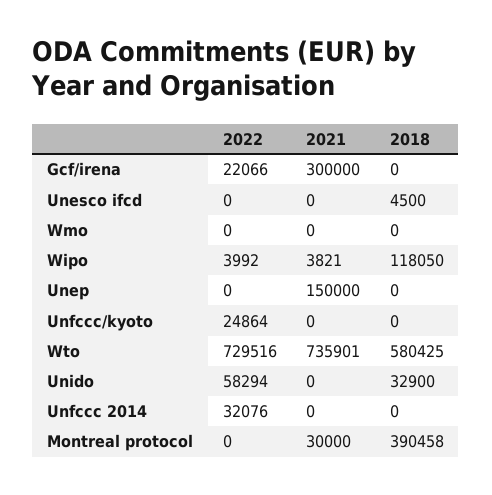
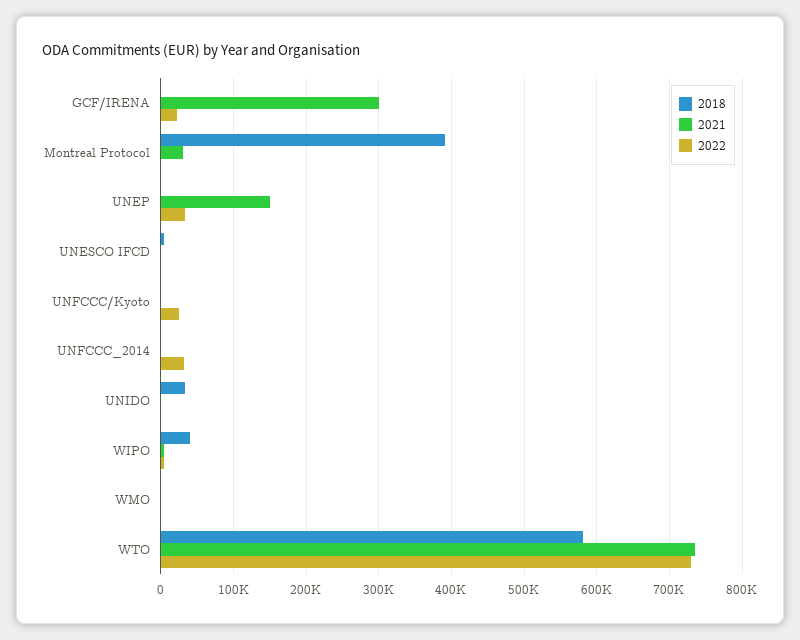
2018, Wipo: 118050 -> 40000
2022, Unep: 0 -> 30000
2022, Unido: 58294 -> 0

